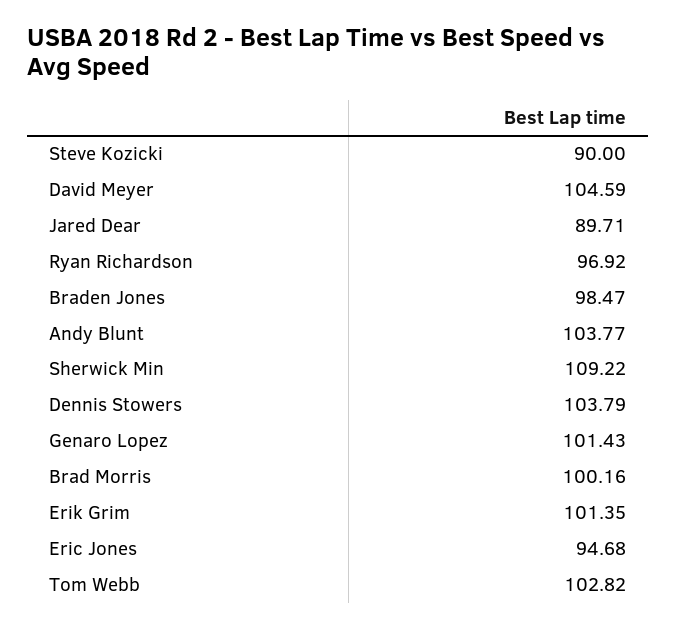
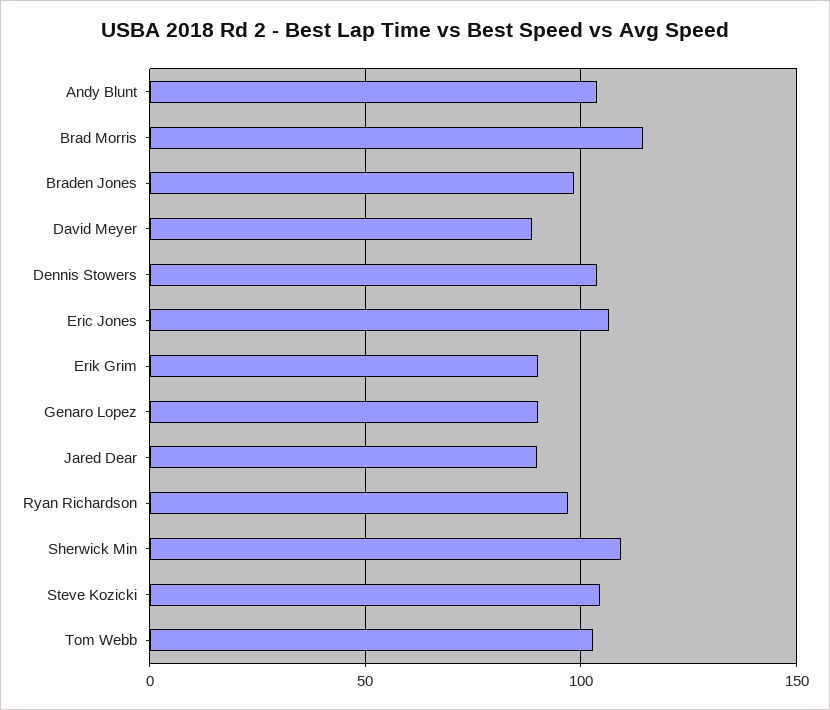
Steve Kozicki: 90 -> 105
David Meyer: 104.59 -> 90
Genaro Lopez: 101.43 -> 90
Brad Morris: 100.16 -> 115
Erik Grim: 101.35 -> 90
Eric Jones: 94.68 -> 105

